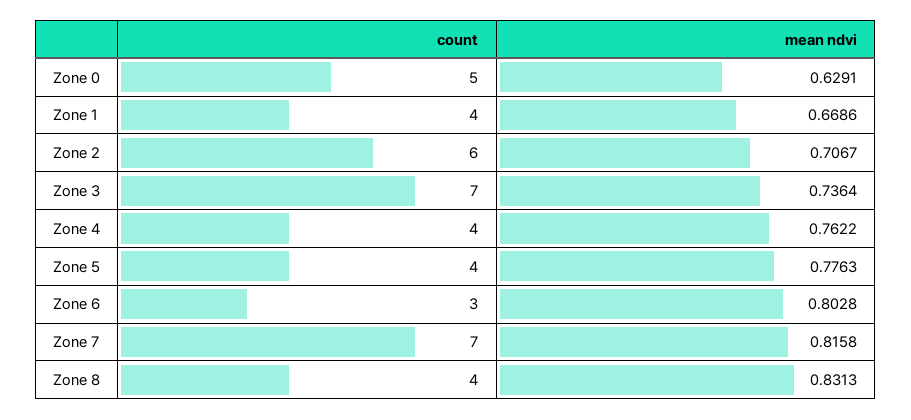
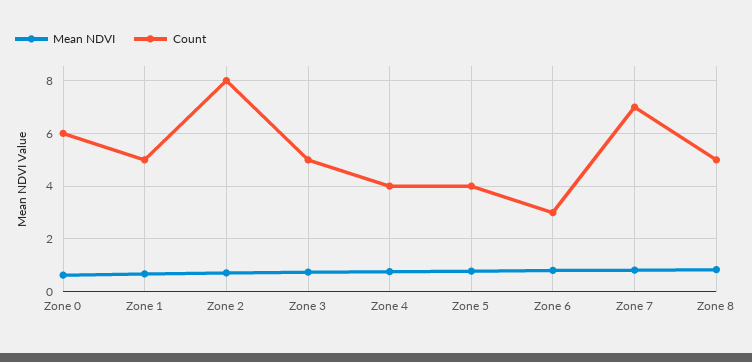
count, Zone 0: 5 -> 6
count, Zone 1: 4 -> 5
count, Zone 2: 6 -> 8
count, Zone 3: 7 -> 5
count, Zone 8: 4 -> 5

